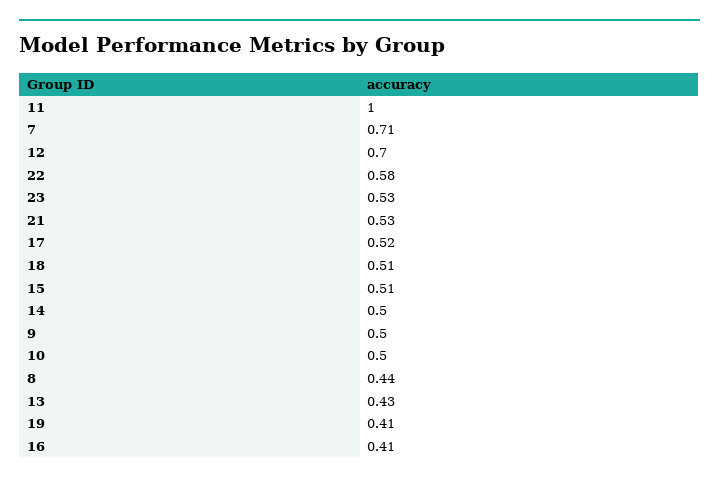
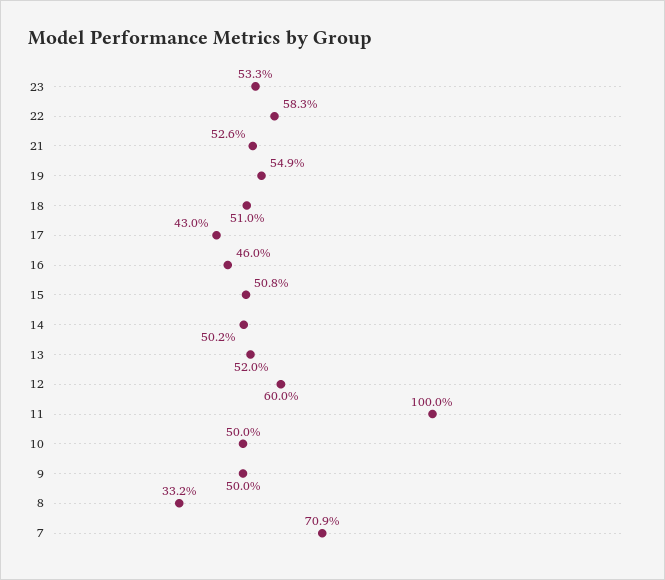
12: 0.7 -> 0.6
17: 0.52 -> 0.43
8: 0.44 -> 0.332
13: 0.43 -> 0.52
19: 0.41 -> 0.549
16: 0.41 -> 0.46

